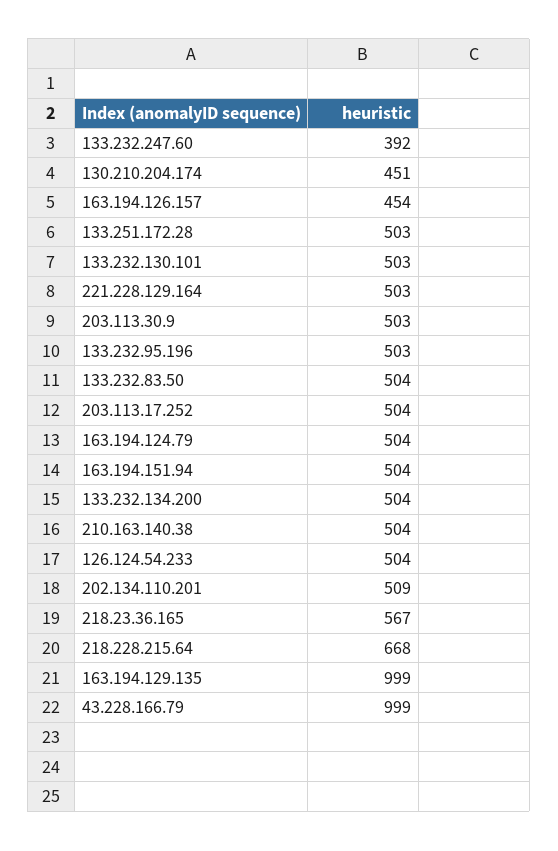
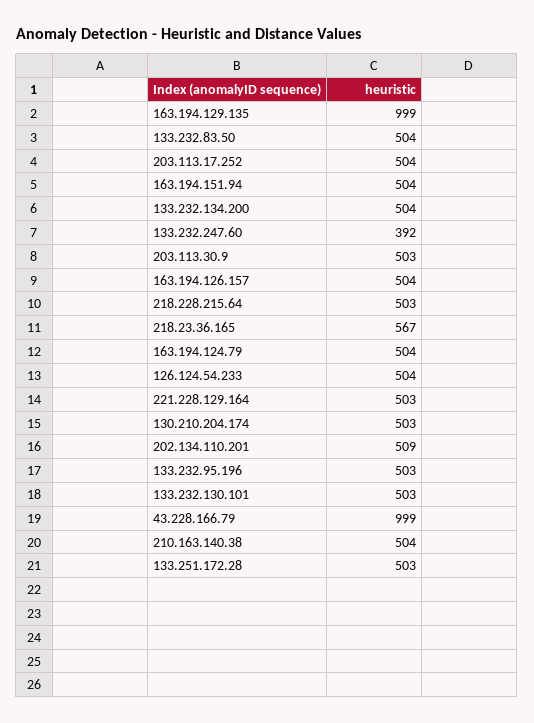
130.210.204.174: 451 -> 503
163.194.126.157: 454 -> 504
218.228.215.64: 668 -> 503

